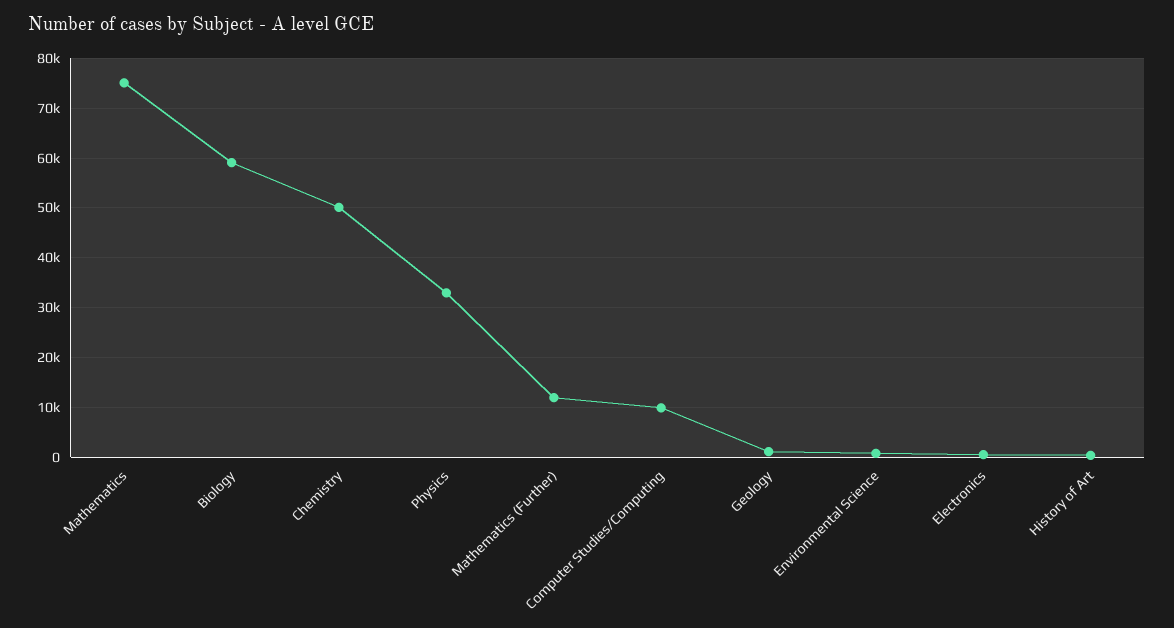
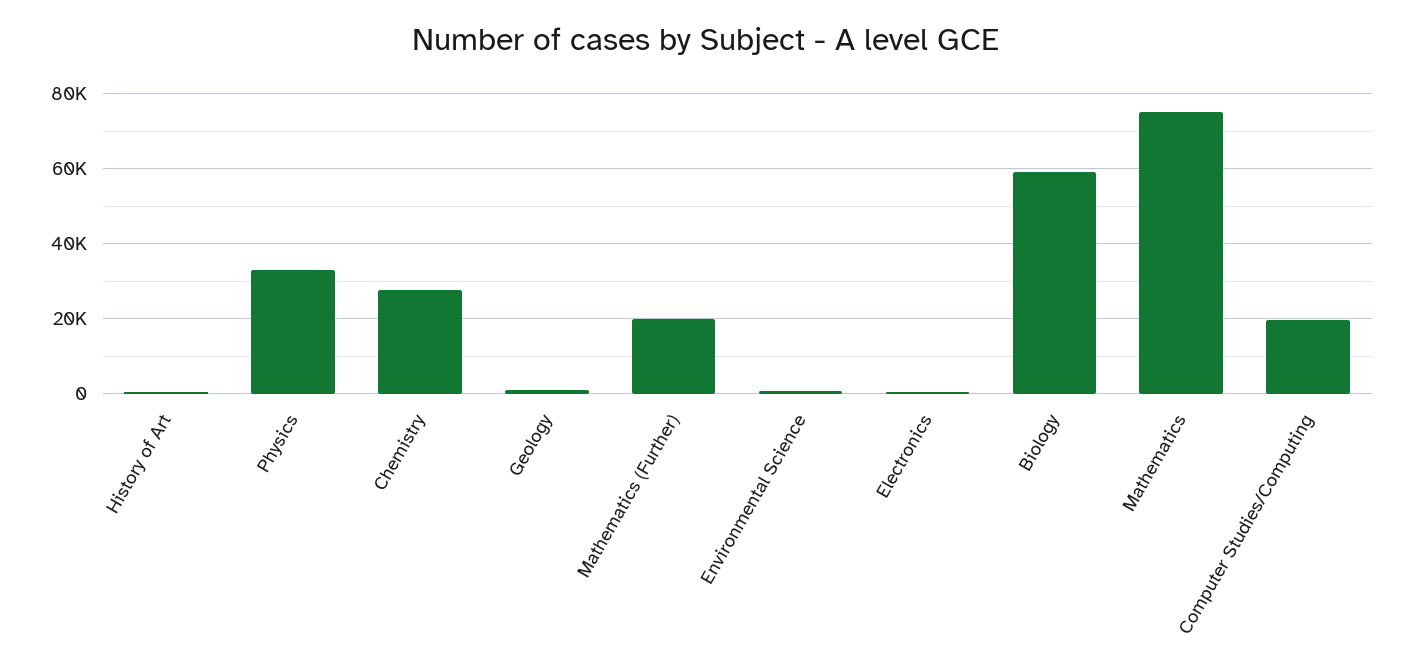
Chemistry: 50000 -> 28000
Mathematics (Further): 12000 -> 20000
Computer Studies/Computing: 10000 -> 20000

